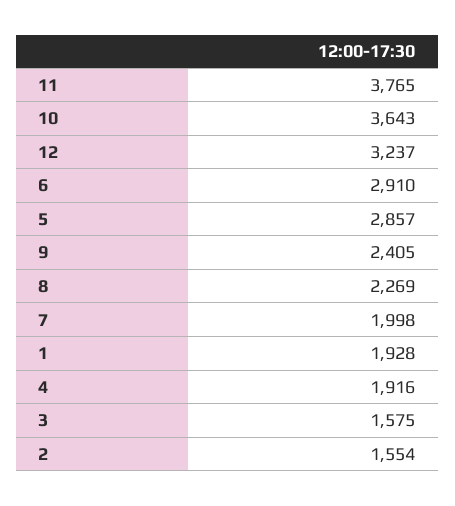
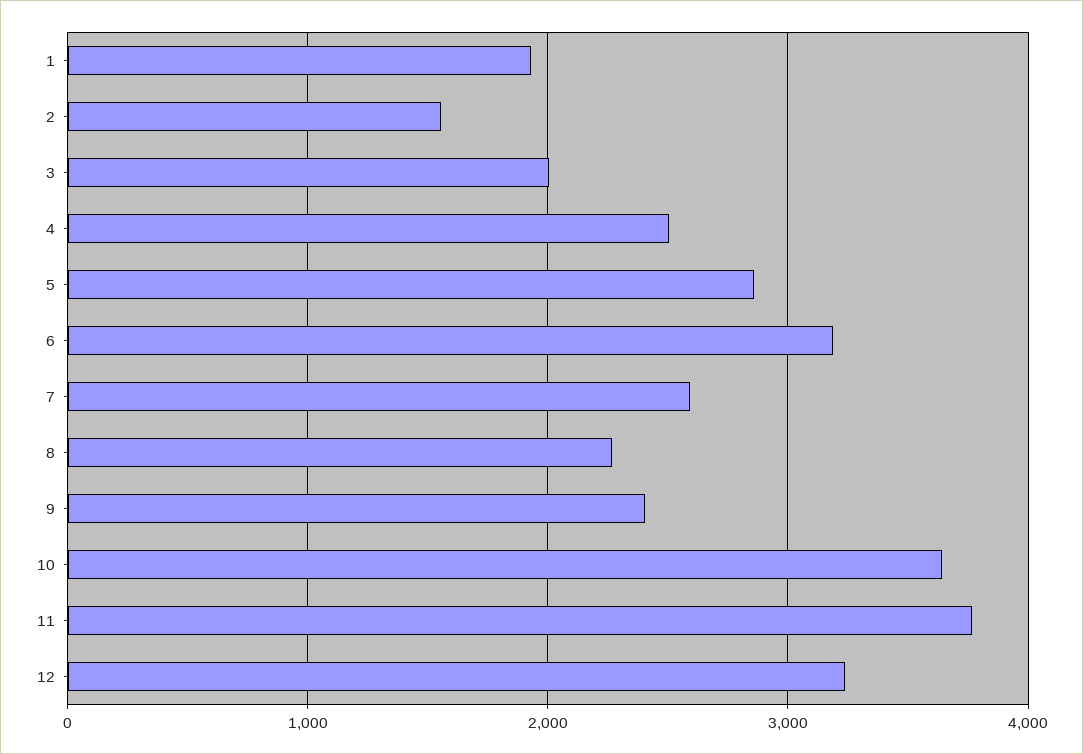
6: 2910 -> 3200
7: 1998 -> 2600
4: 1916 -> 2500
3: 1575 -> 2000

